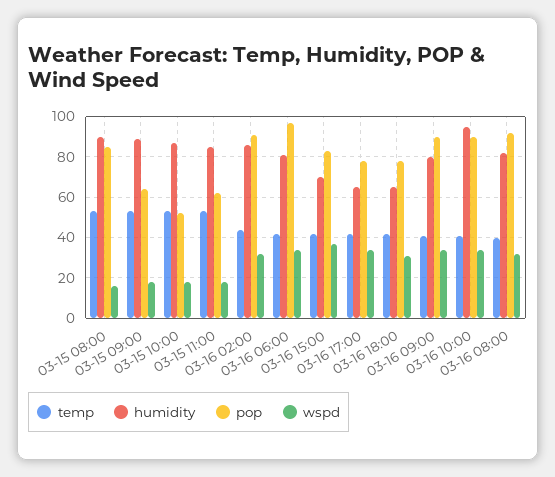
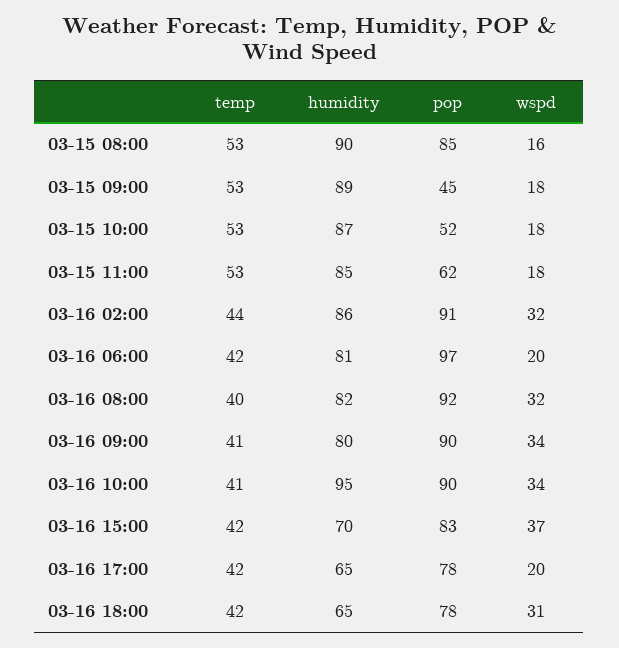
pop, 03-15 09:00: 65 -> 45
wspd, 03-16 06:00: 35 -> 20
wspd, 03-16 17:00: 35 -> 20

